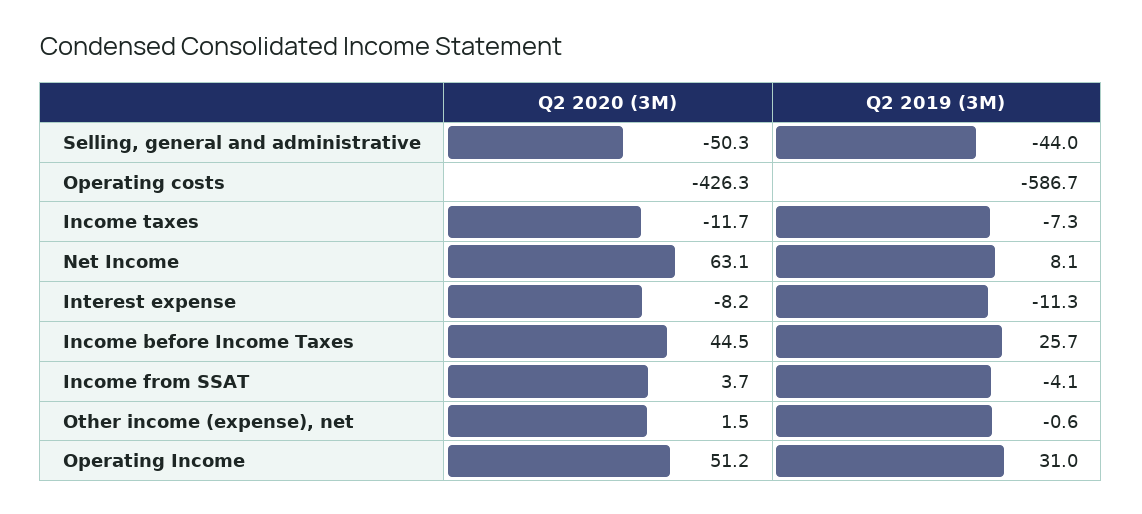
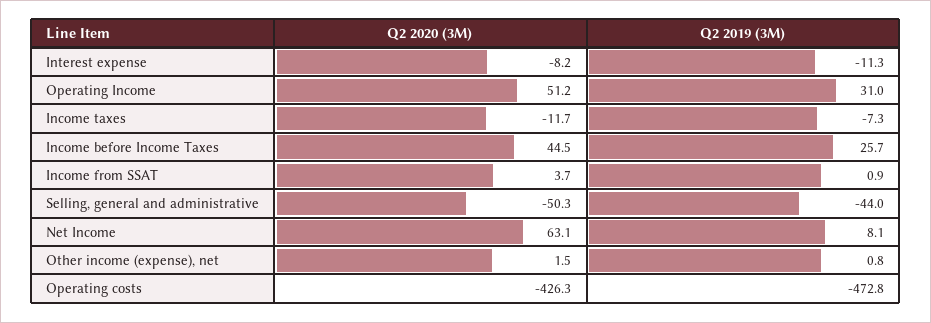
Q2 2019 (3M), Operating costs: -586.7 -> -472.8
Q2 2019 (3M), Income from SSAT: -4.1 -> 0.9
Q2 2019 (3M), Other income (expense), net: -0.6 -> 0.8

